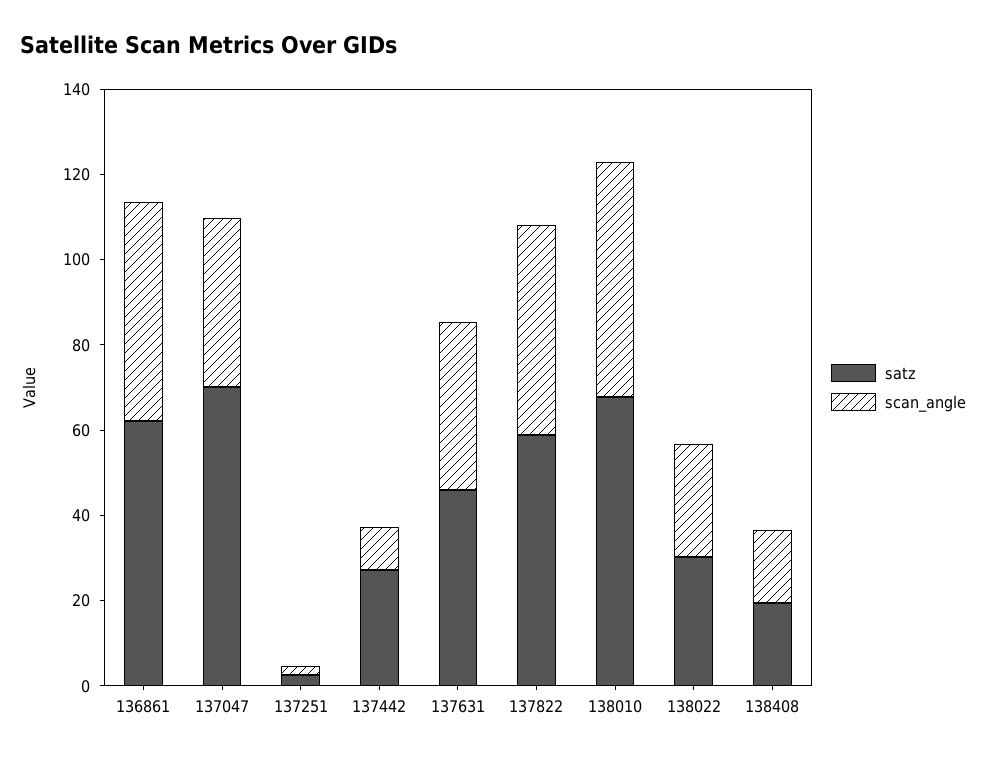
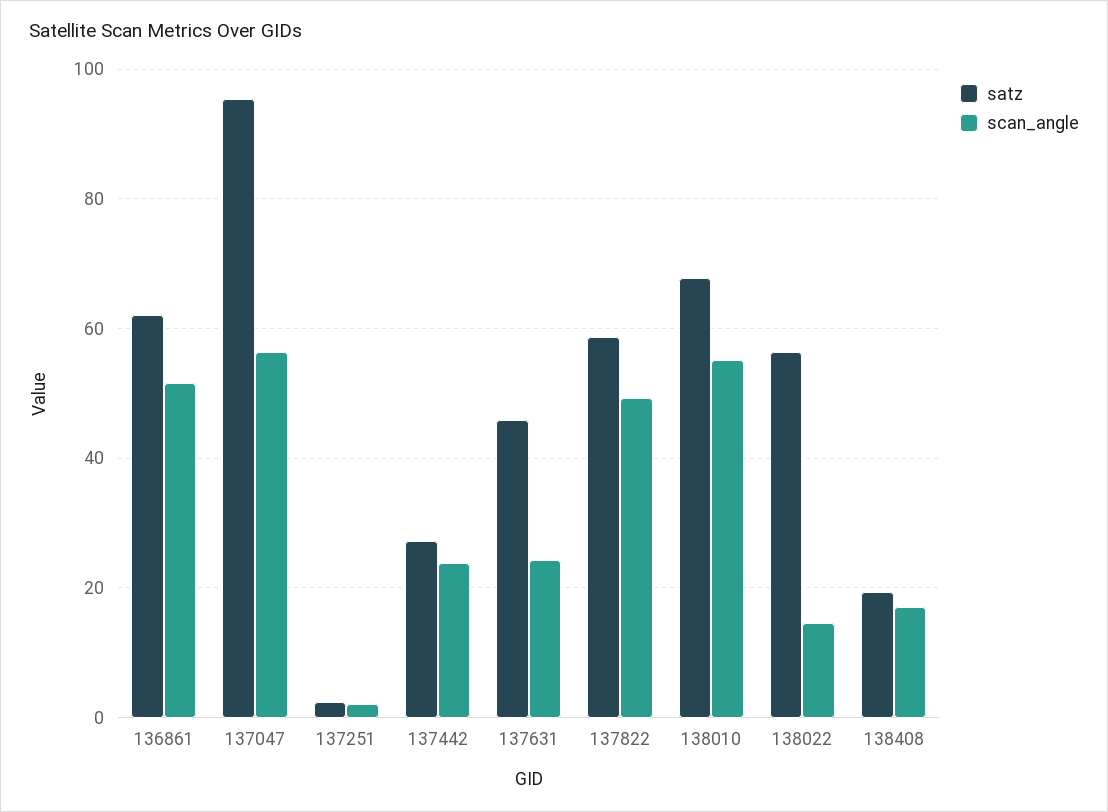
satz, 137047: 70 -> 96
scan_angle, 137047: 40 -> 56
scan_angle, 137442: 10 -> 24
scan_angle, 137631: 40 -> 24
satz, 138022: 30 -> 56
scan_angle, 138022: 25 -> 14

